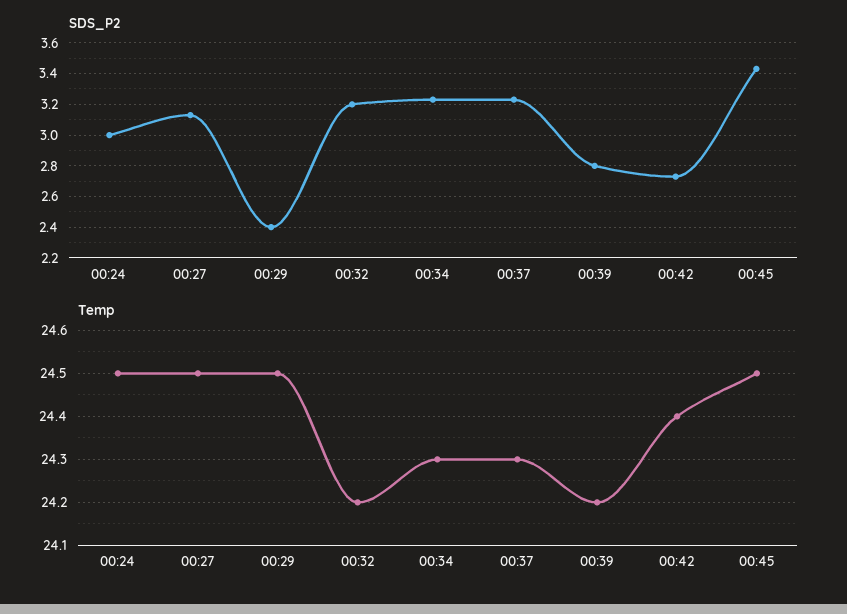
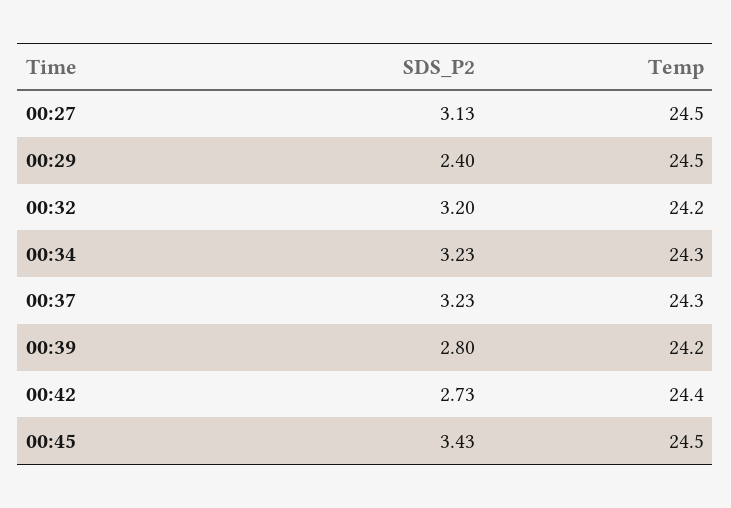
SDS_P2, 00:24: 3 -> none
Temp, 00:24: 24.5 -> none

